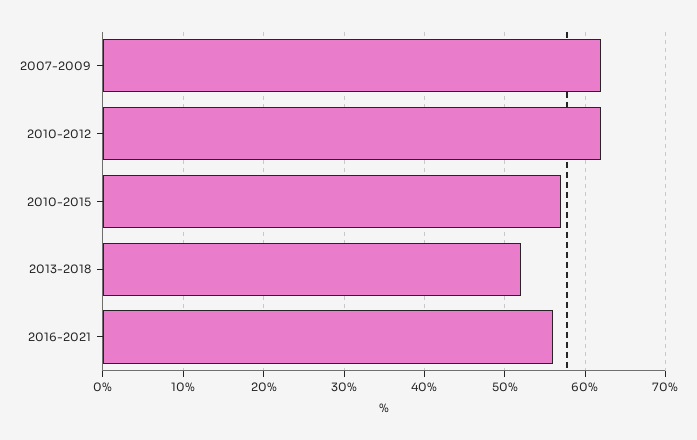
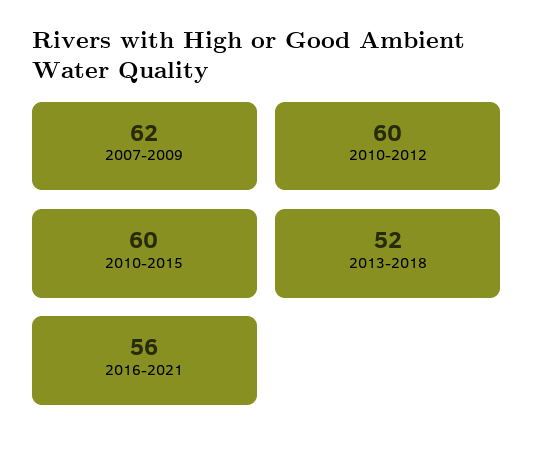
2010-2012: 62 -> 60
2010-2015: 57 -> 60

